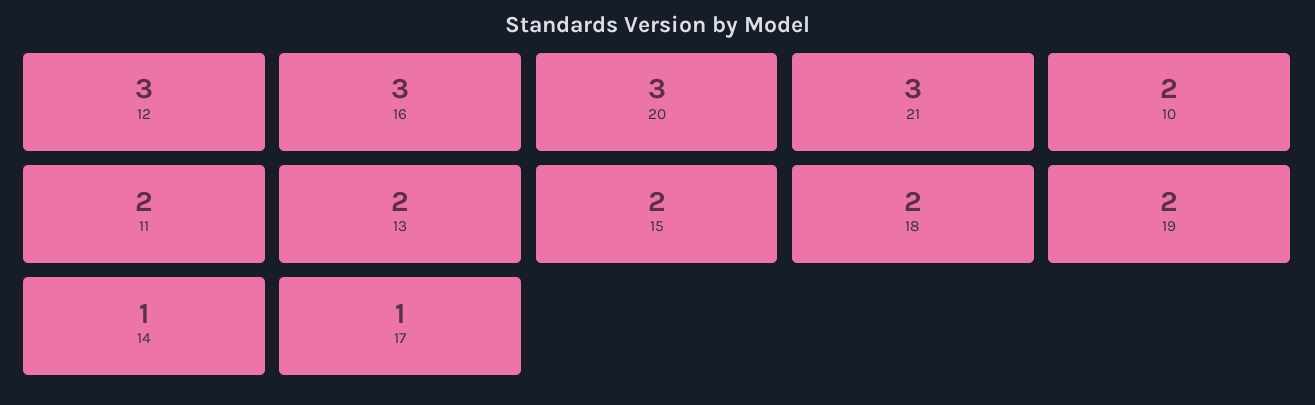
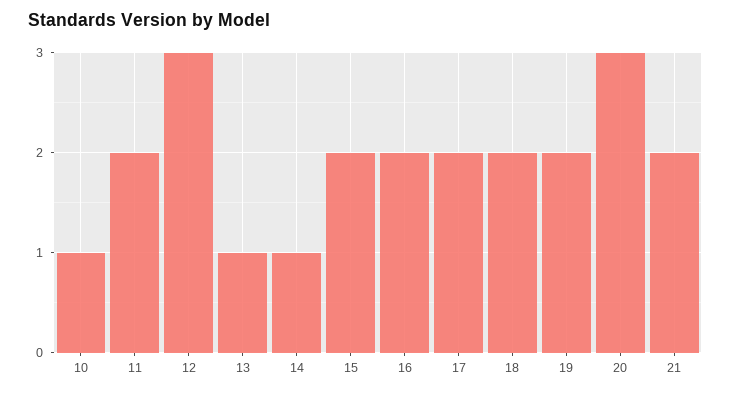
16: 3 -> 2
21: 3 -> 2
10: 2 -> 1
13: 2 -> 1
17: 1 -> 2

